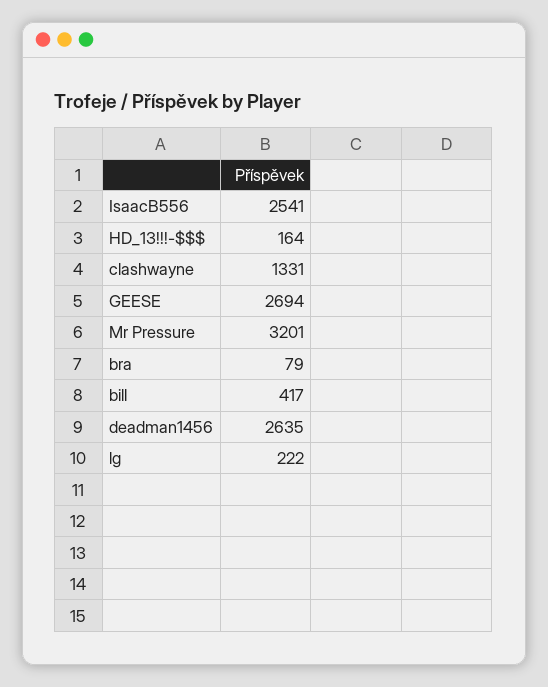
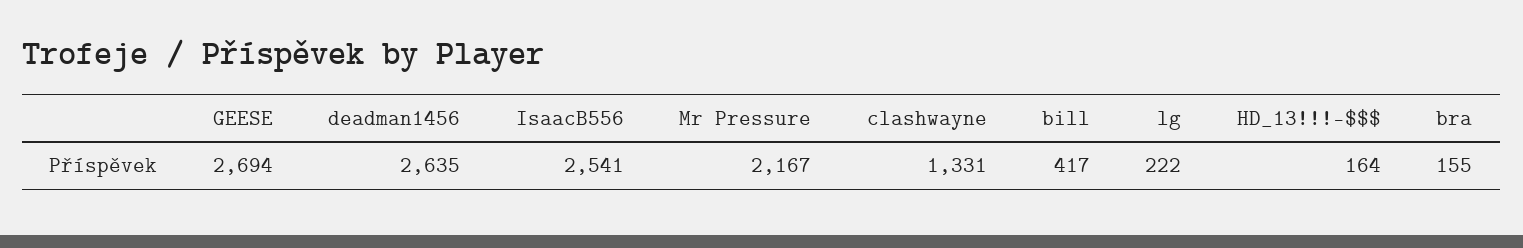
Mr Pressure: 3201 -> 2167
bra: 79 -> 155

